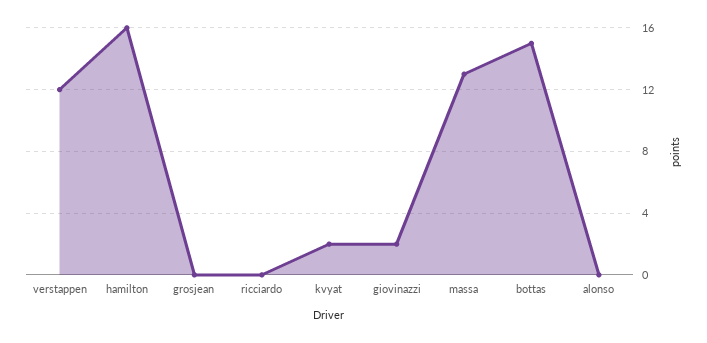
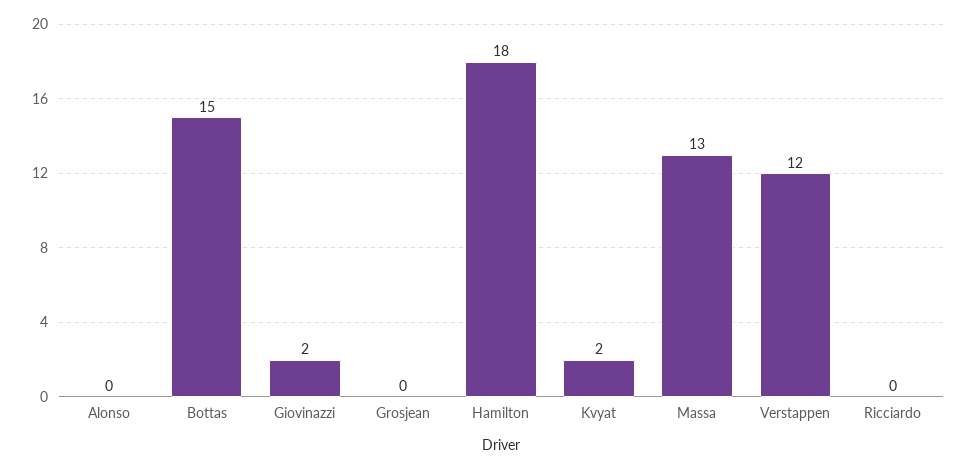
hamilton: 16 -> 18

